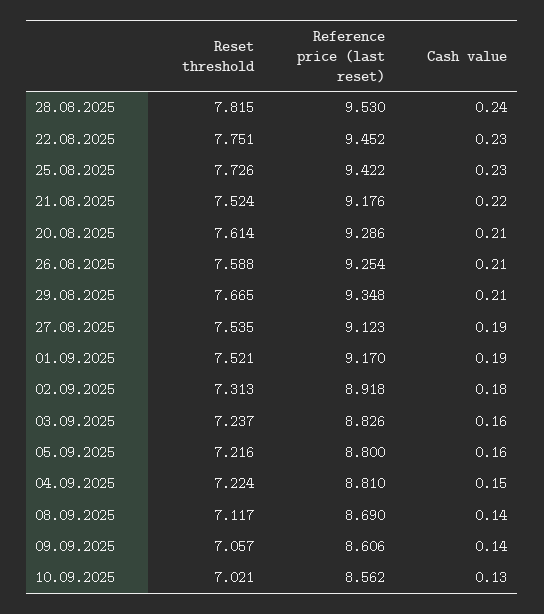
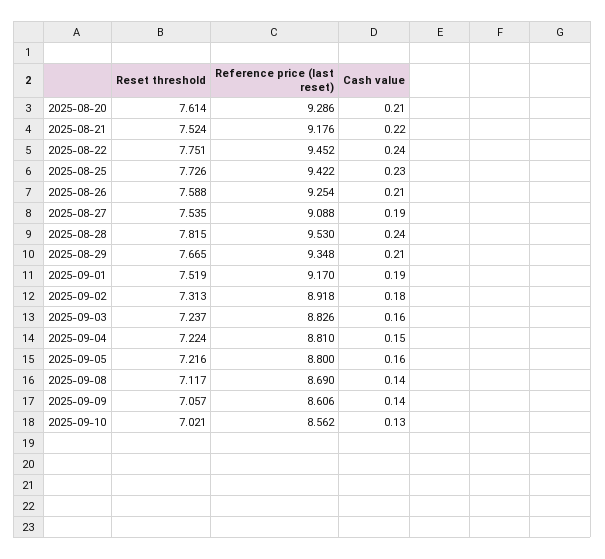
Cash value, 22.08.2025: 0.23 -> 0.24
Reference price (last reset), 27.08.2025: 9.123 -> 9.088
Reset threshold, 01.09.2025: 7.521 -> 7.519

